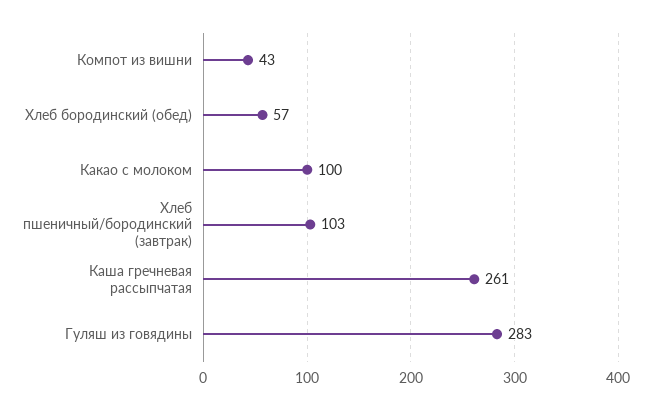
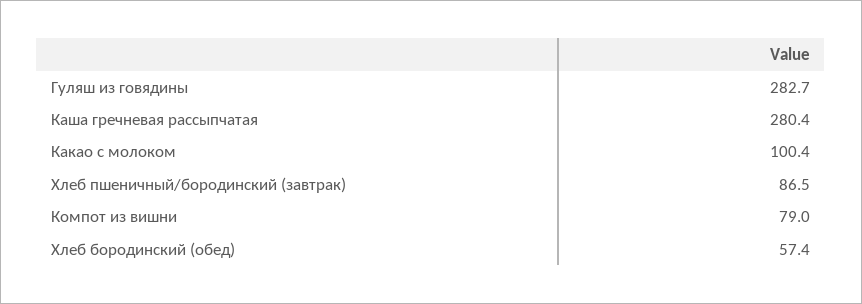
Компот из вишни: 43 -> 79
Хлеб пшеничный/бородинский (завтрак): 103 -> 86.5
Каша гречневая рассыпчатая: 261 -> 280.4

